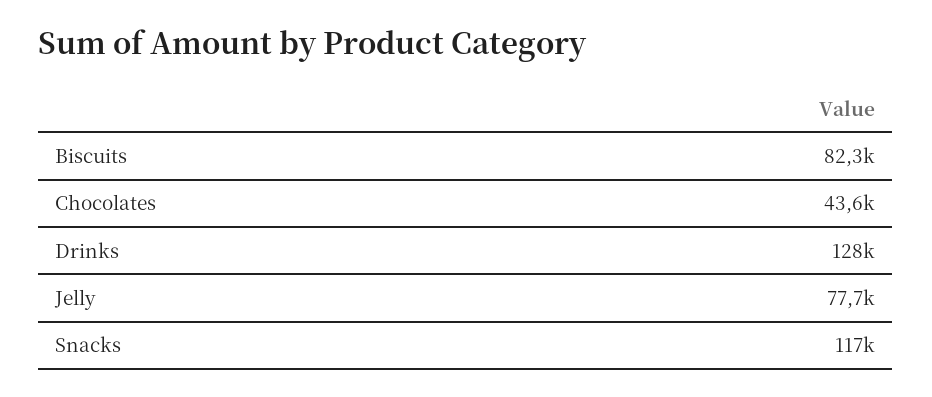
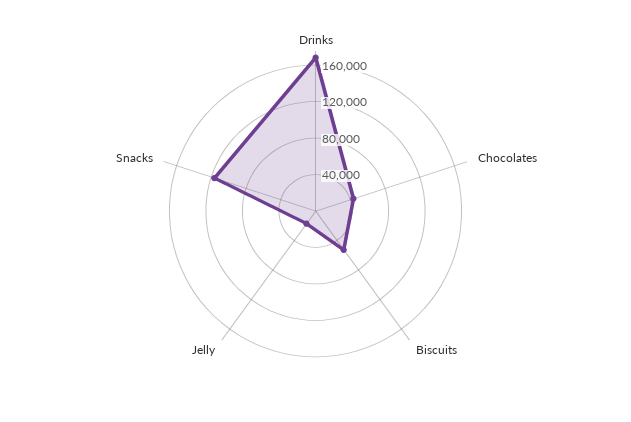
Biscuits: 82300 -> 50000
Drinks: 128000 -> 170000
Jelly: 77700 -> 20000

